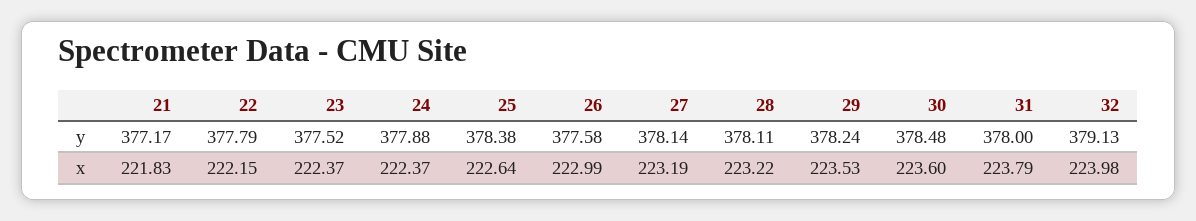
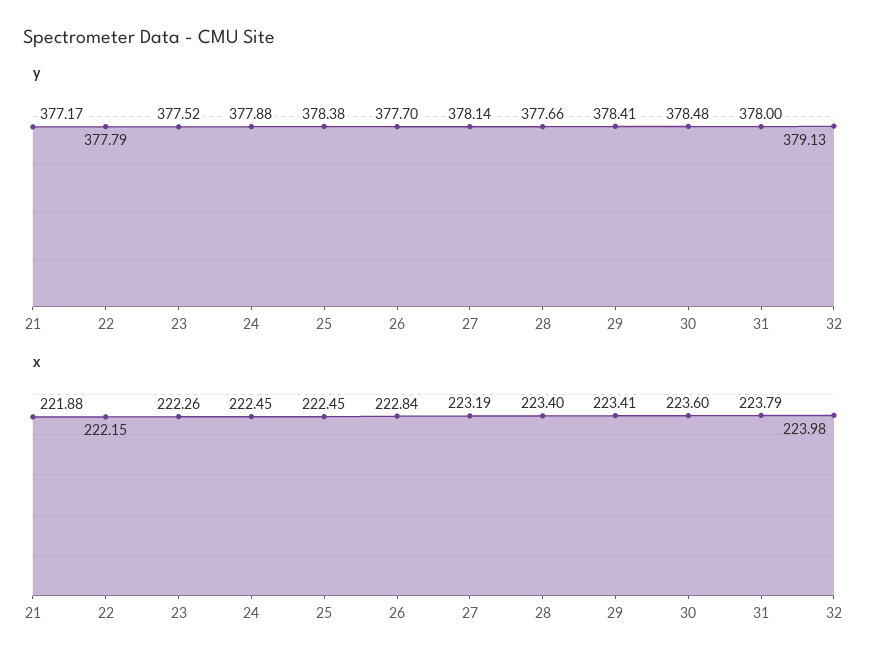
y, 26: 377.58 -> 377.7
y, 28: 378.11 -> 377.66
y, 29: 378.24 -> 378.41
x, 21: 221.83 -> 221.88
x, 23: 222.37 -> 222.26
x, 24: 222.37 -> 222.45
x, 25: 222.64 -> 222.45
x, 26: 222.99 -> 222.84
x, 28: 223.22 -> 223.4
x, 29: 223.53 -> 223.41

